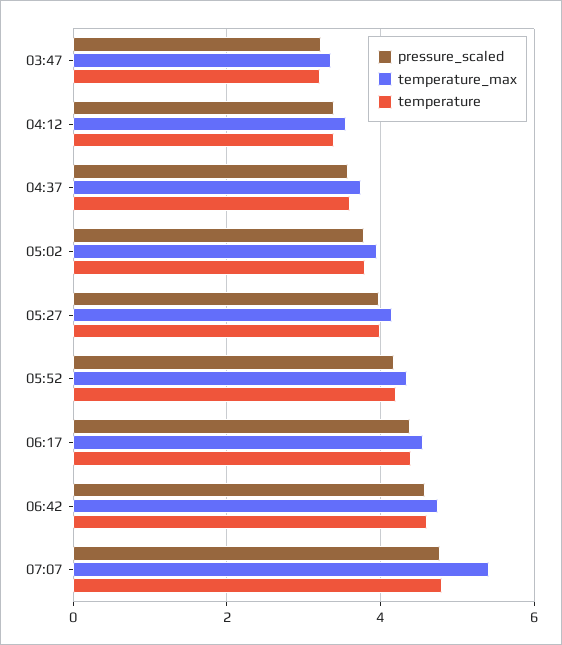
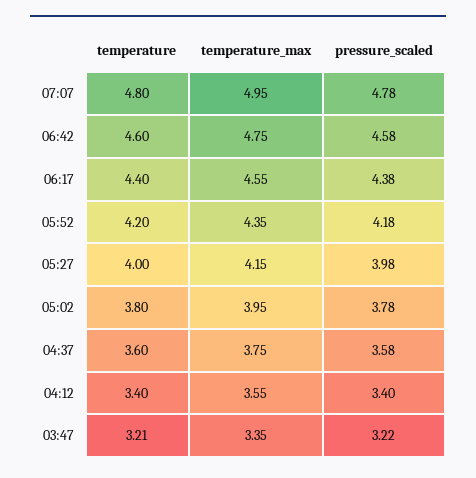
temperature_max, 07:07: 5.4 -> 4.95

